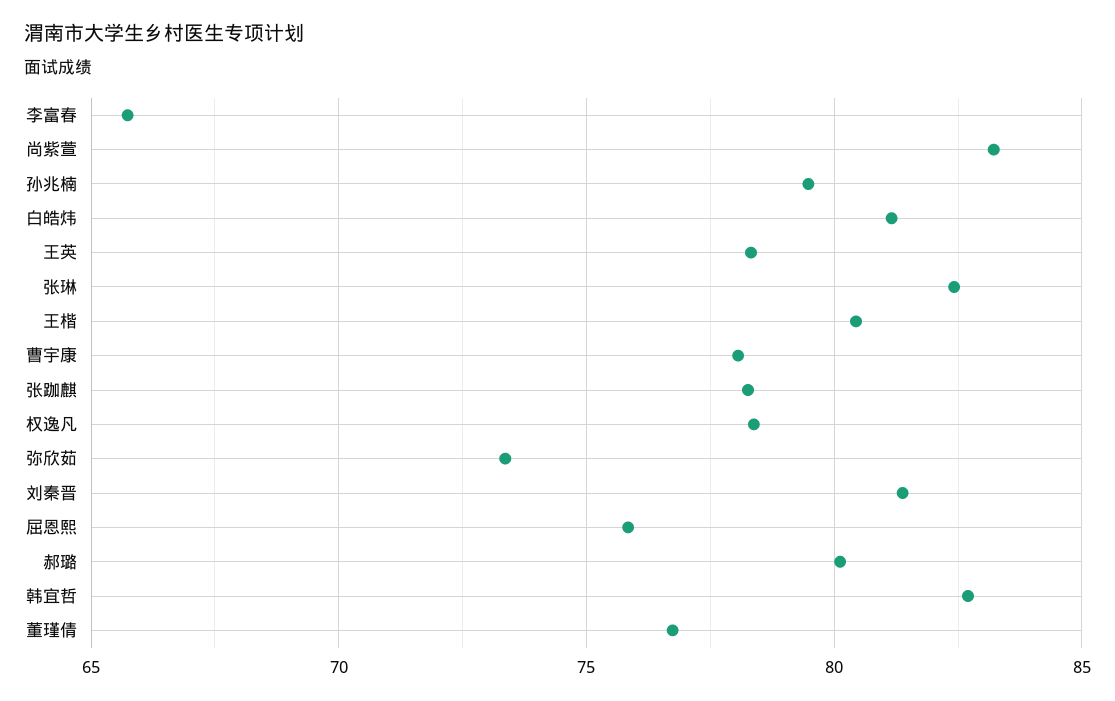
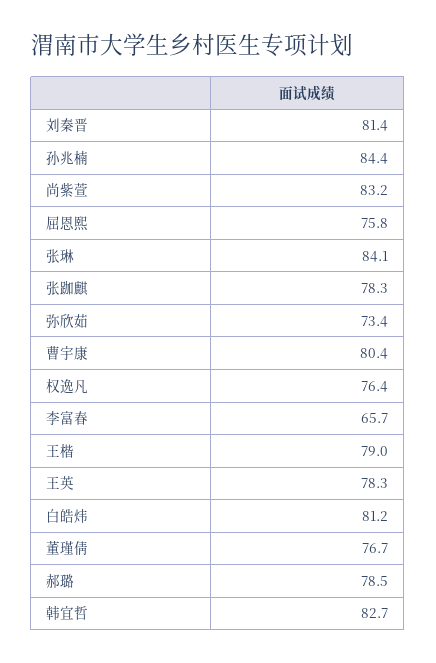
孙兆楠: 79.5 -> 84.4
张琳: 82.5 -> 84.1
王楷: 80.5 -> 79
曹宇康: 78 -> 80.4
权逸凡: 78.5 -> 76.4
郝璐: 80 -> 78.5

